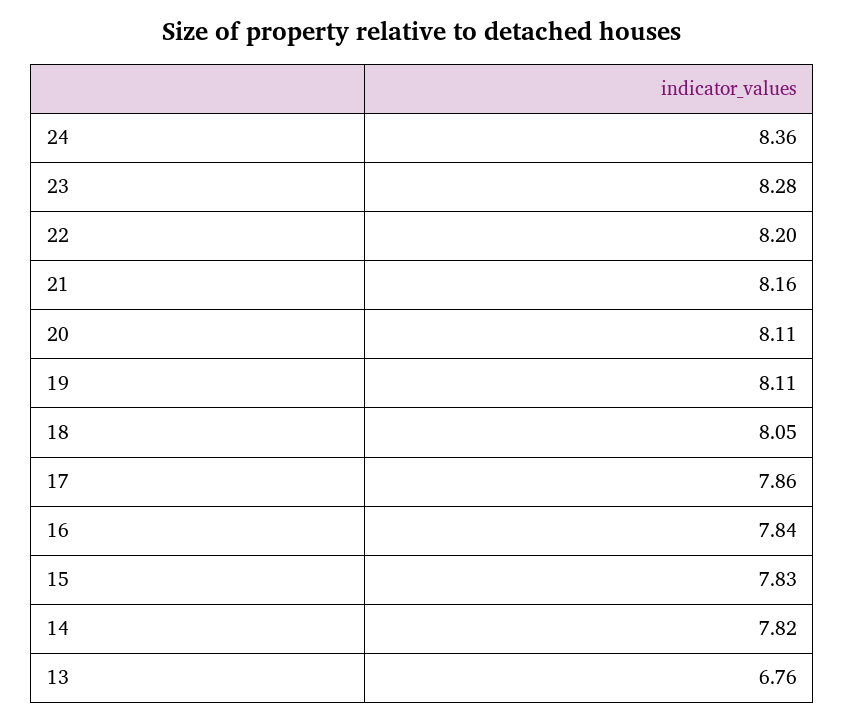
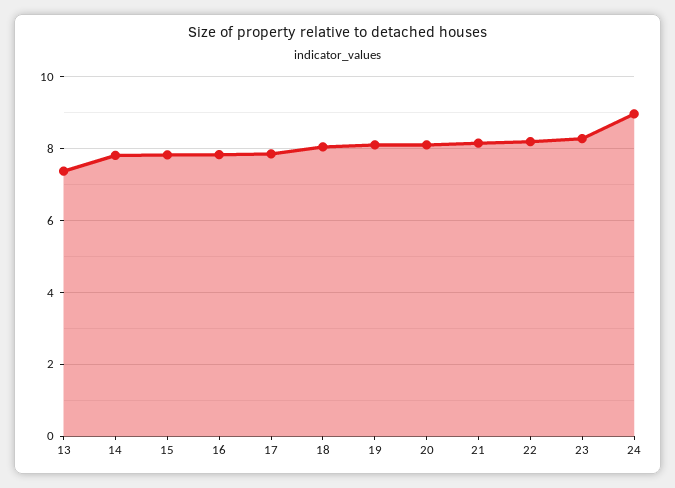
24: 8.36 -> 9
13: 6.76 -> 7.4

